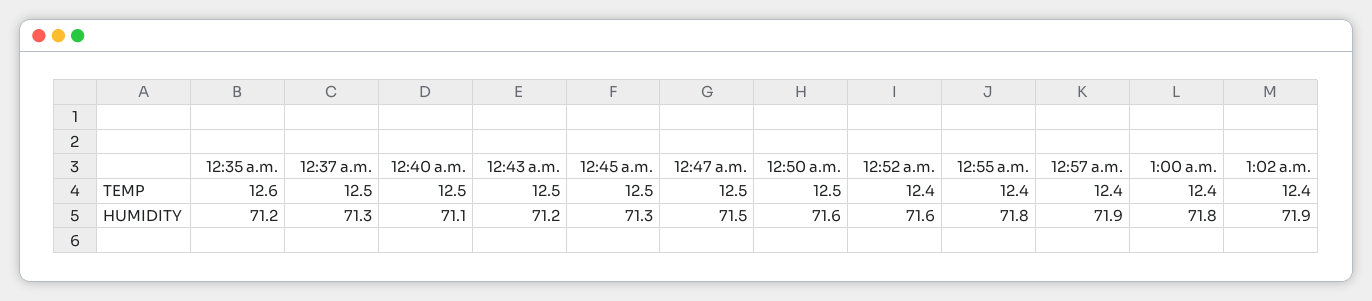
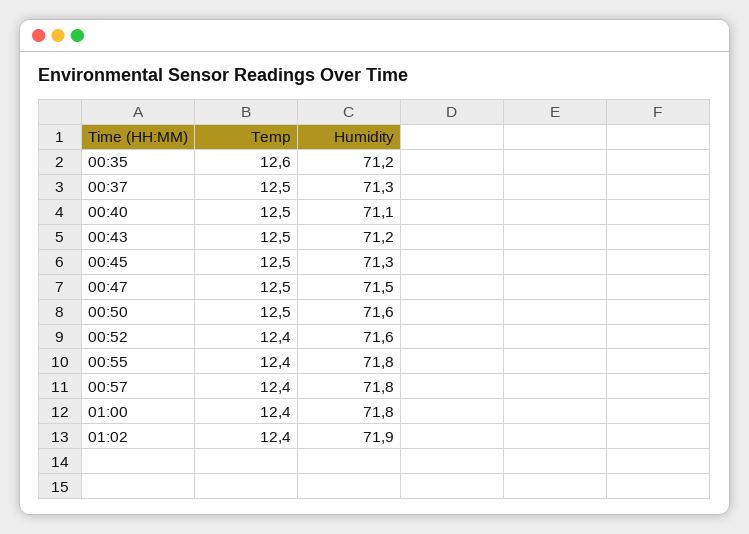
12:57 a.m., HUMIDITY: 71.9 -> 71.8

